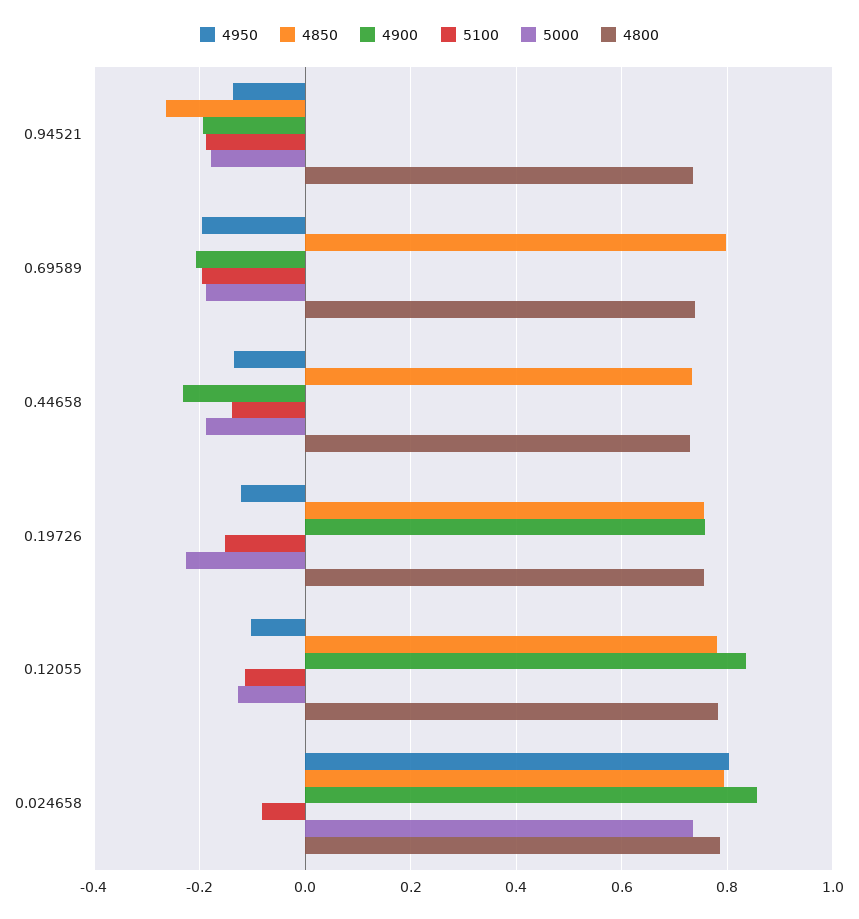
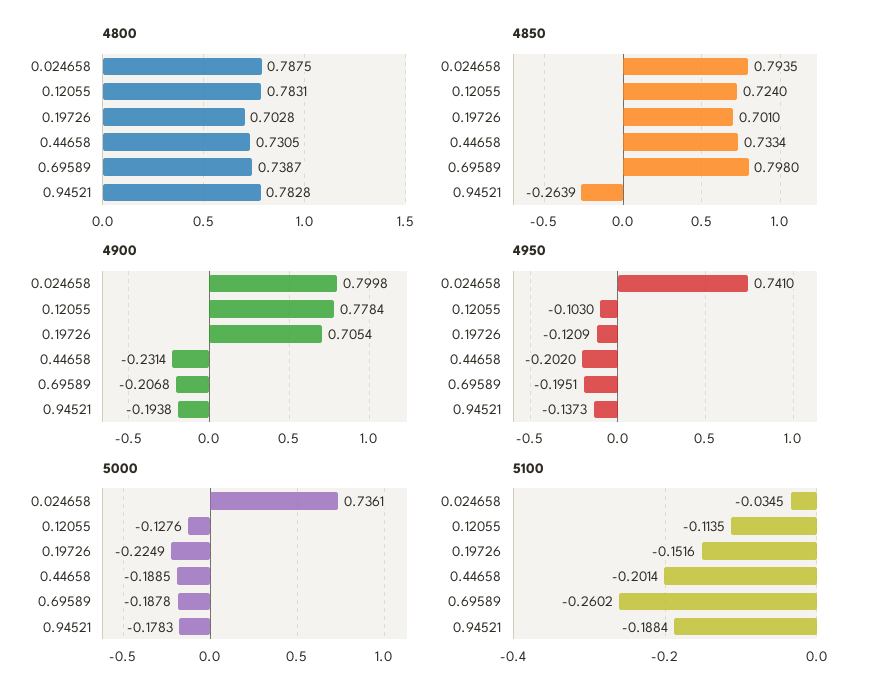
4800, 0.94521: 0.74 -> 0.7828
5100, 0.69589: -0.2 -> -0.2602
4950, 0.44658: -0.14 -> -0.202
5100, 0.44658: -0.14 -> -0.2014
4850, 0.19726: 0.76 -> 0.701
4900, 0.19726: 0.76 -> 0.7054
4800, 0.19726: 0.76 -> 0.7028
4850, 0.12055: 0.78 -> 0.724
4900, 0.12055: 0.84 -> 0.7784
4950, 0.024658: 0.8 -> 0.741
4900, 0.024658: 0.86 -> 0.7998
5100, 0.024658: -0.08 -> -0.0345

